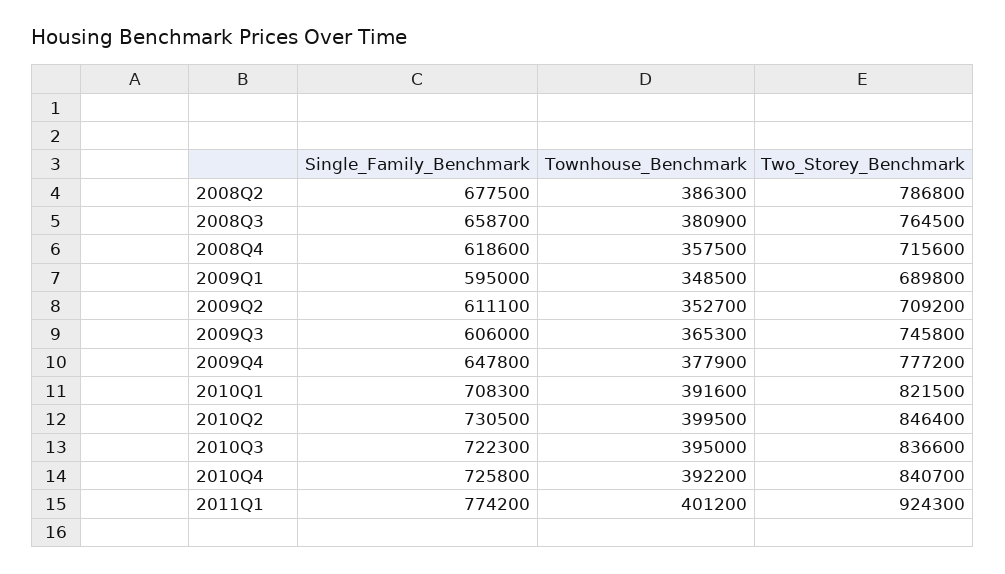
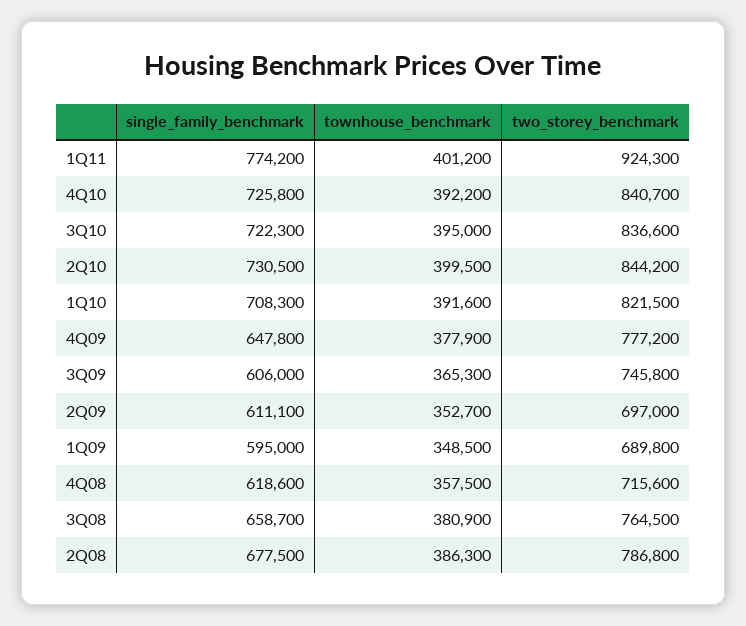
Two_Storey_Benchmark, 2009Q2: 709200 -> 697000
Two_Storey_Benchmark, 2010Q2: 846400 -> 844200

